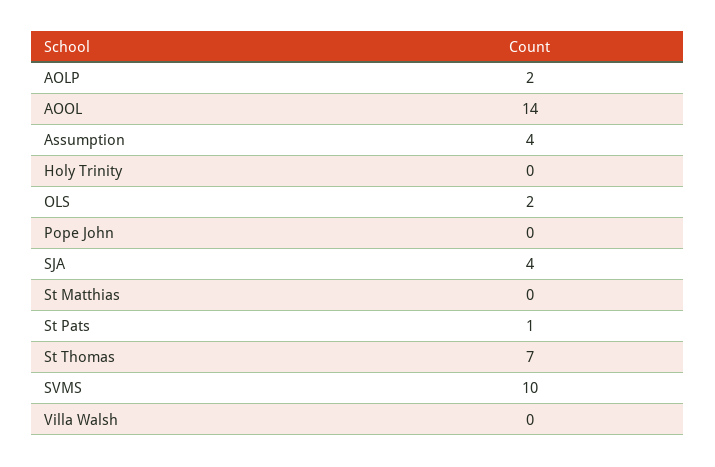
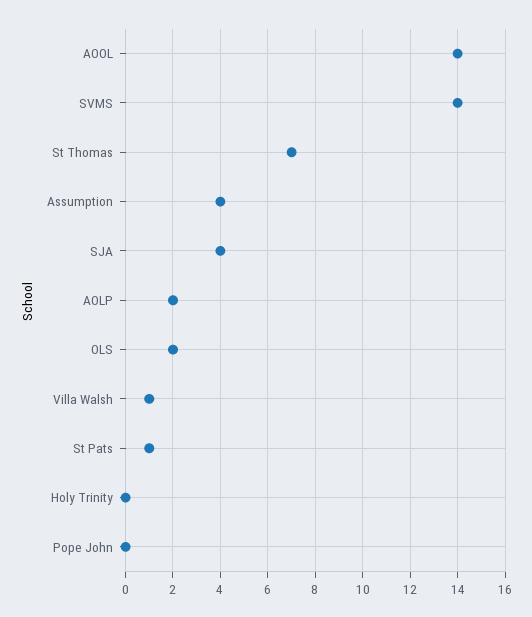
St Matthias: 0 -> none
SVMS: 10 -> 14
Villa Walsh: 0 -> 1

